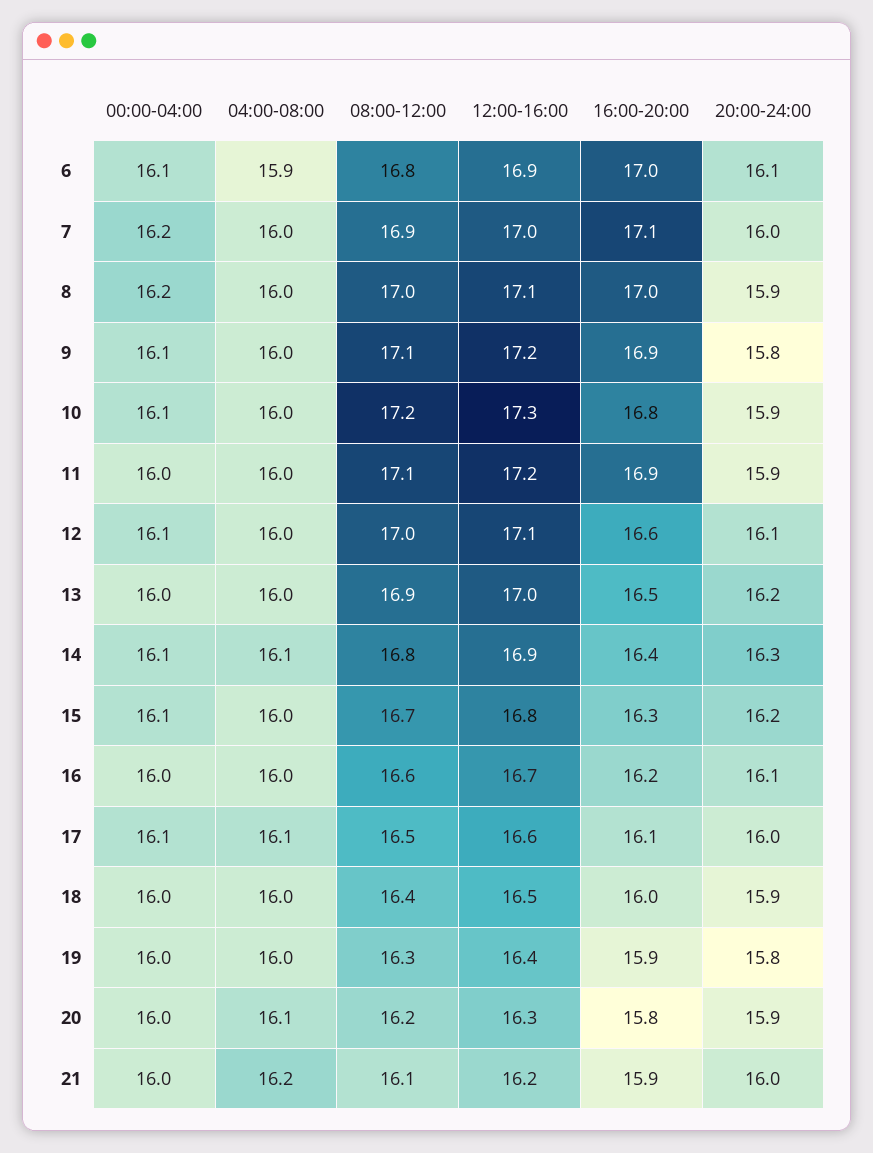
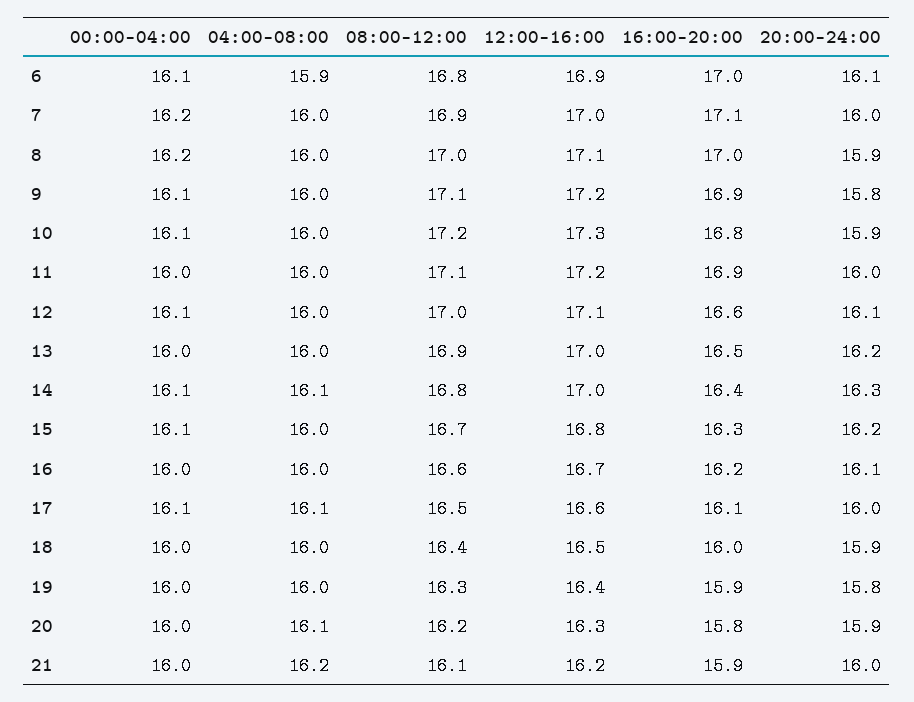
20:00-24:00, 11: 15.9 -> 16
12:00-16:00, 14: 16.9 -> 17

